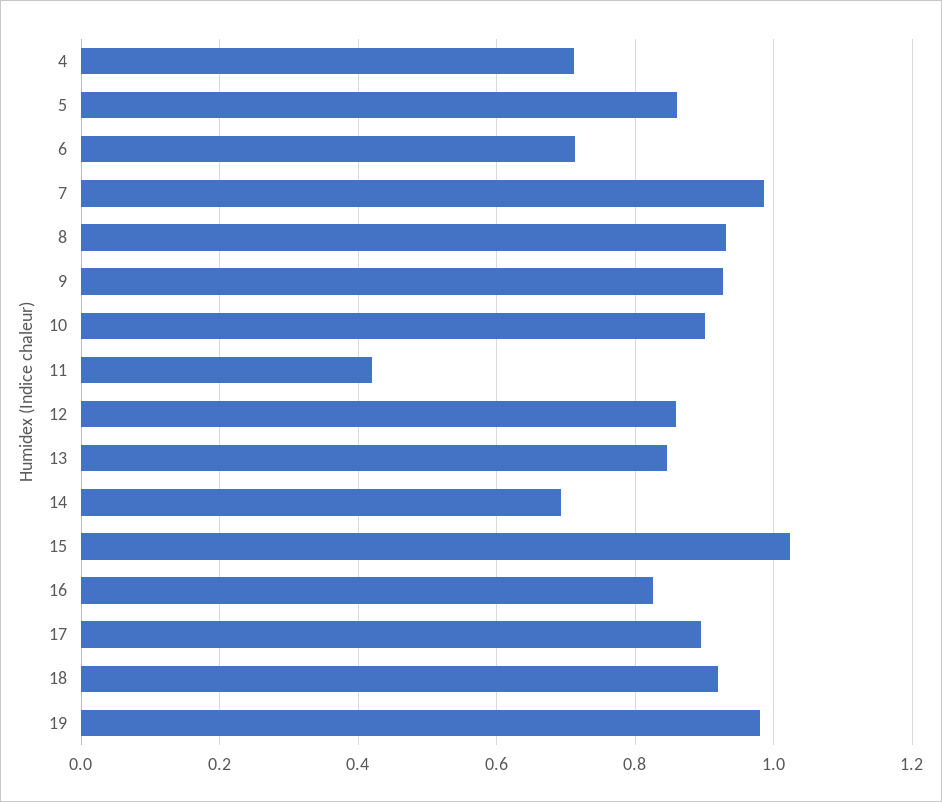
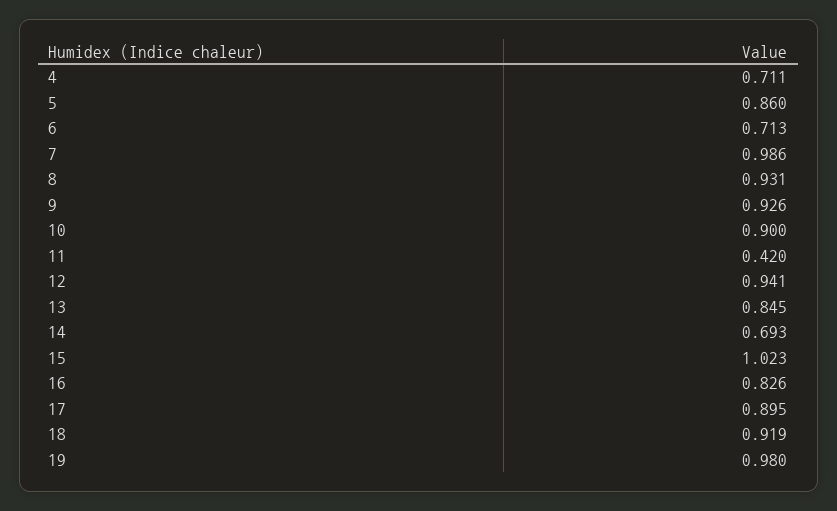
12: 0.86 -> 0.941

